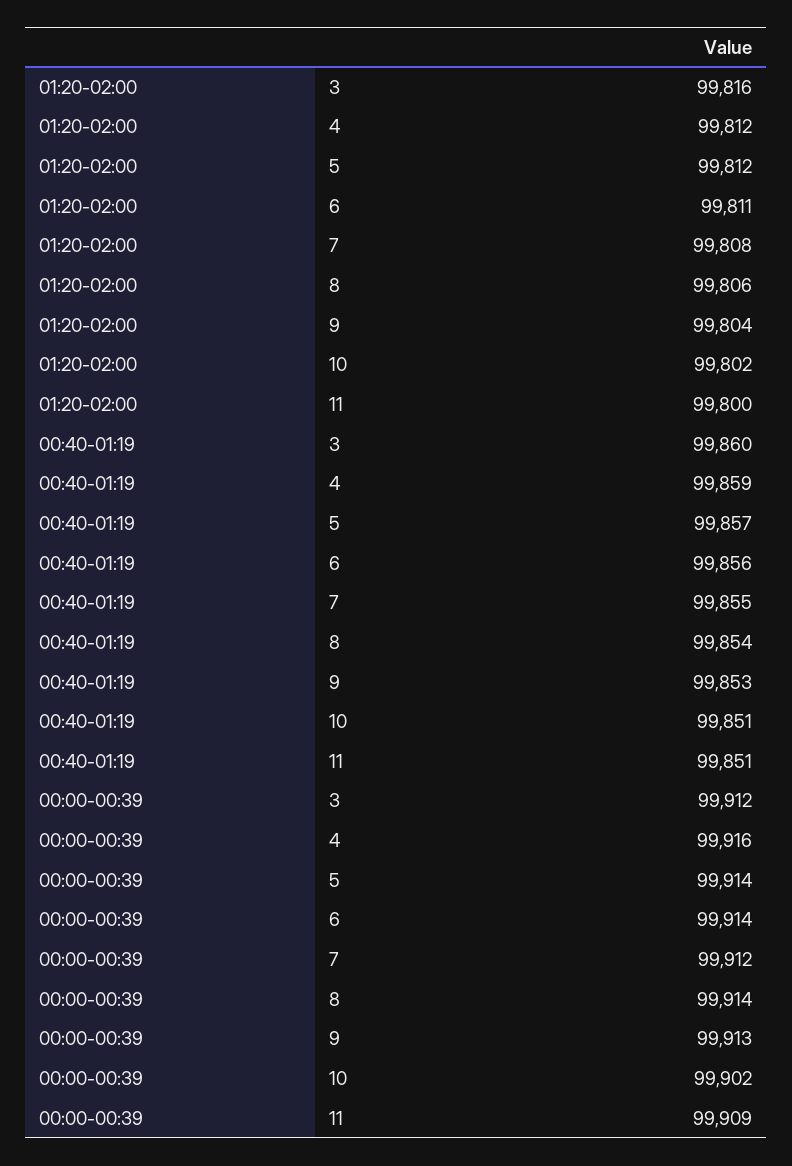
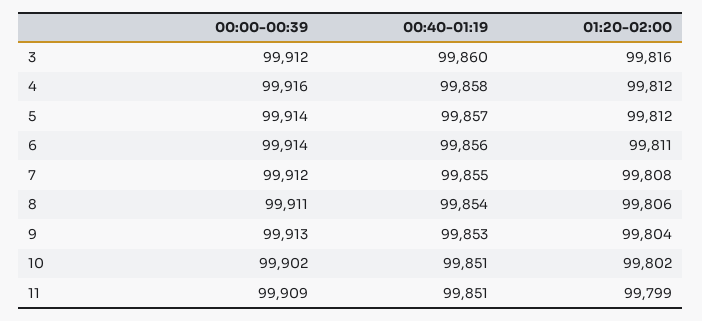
01:20-02:00, 11: 99800 -> 99799
00:40-01:19, 4: 99859 -> 99858
00:00-00:39, 8: 99914 -> 99911

